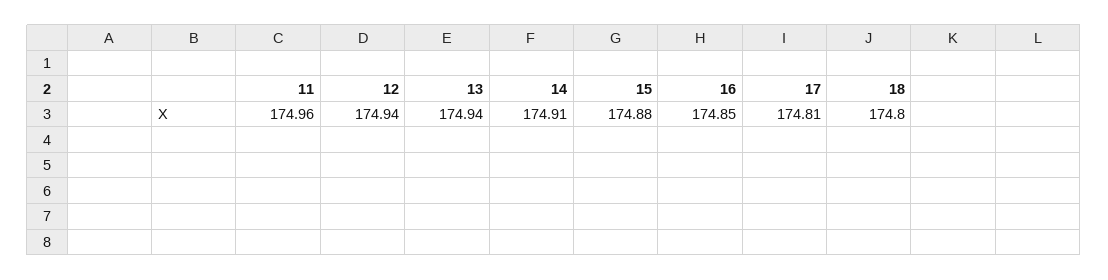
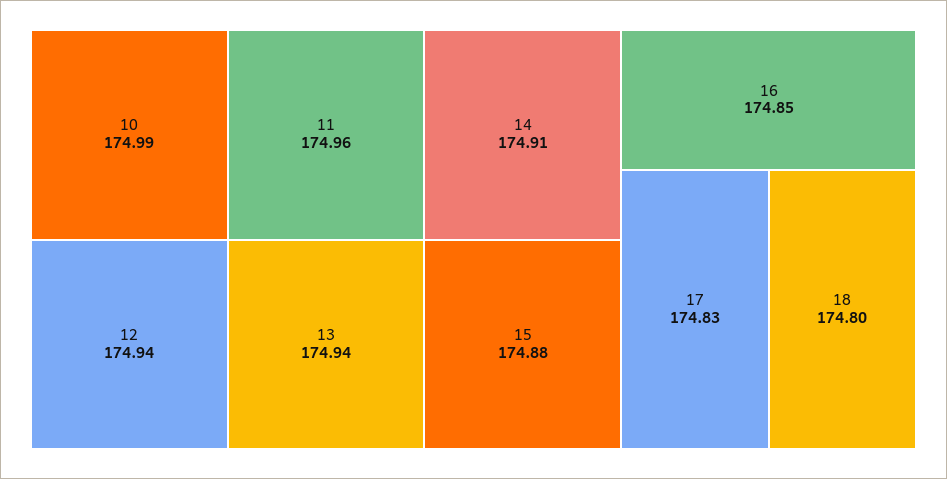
17: 174.81 -> 174.83
10: none -> 174.99

